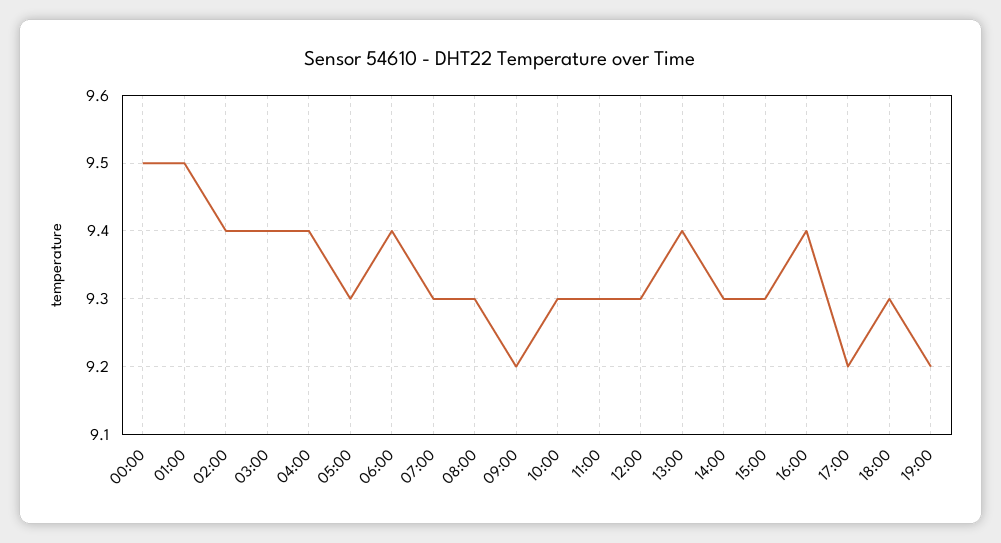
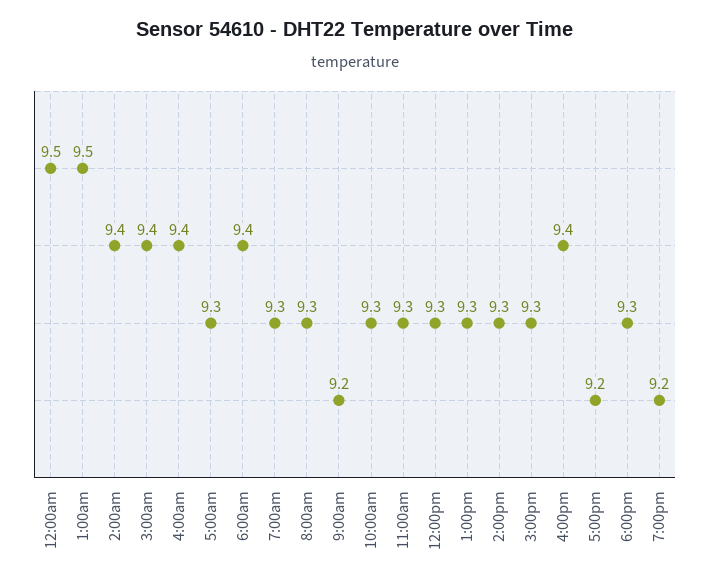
13:00: 9.4 -> 9.3

